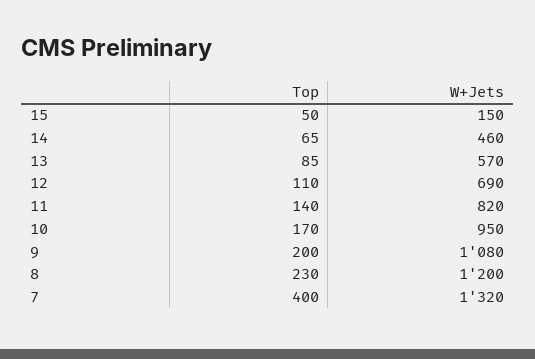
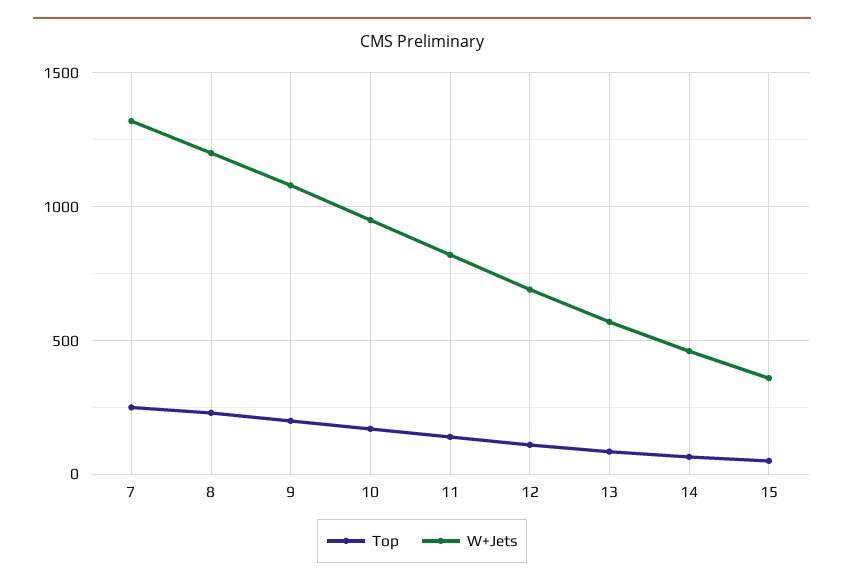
W+Jets, 15: 150 -> 350
Top, 7: 400 -> 250

